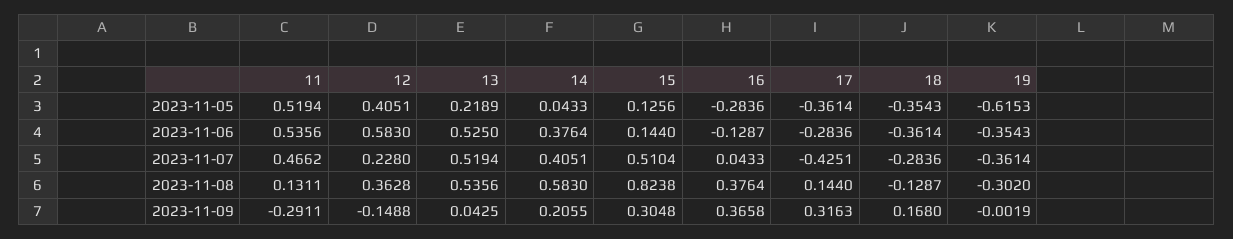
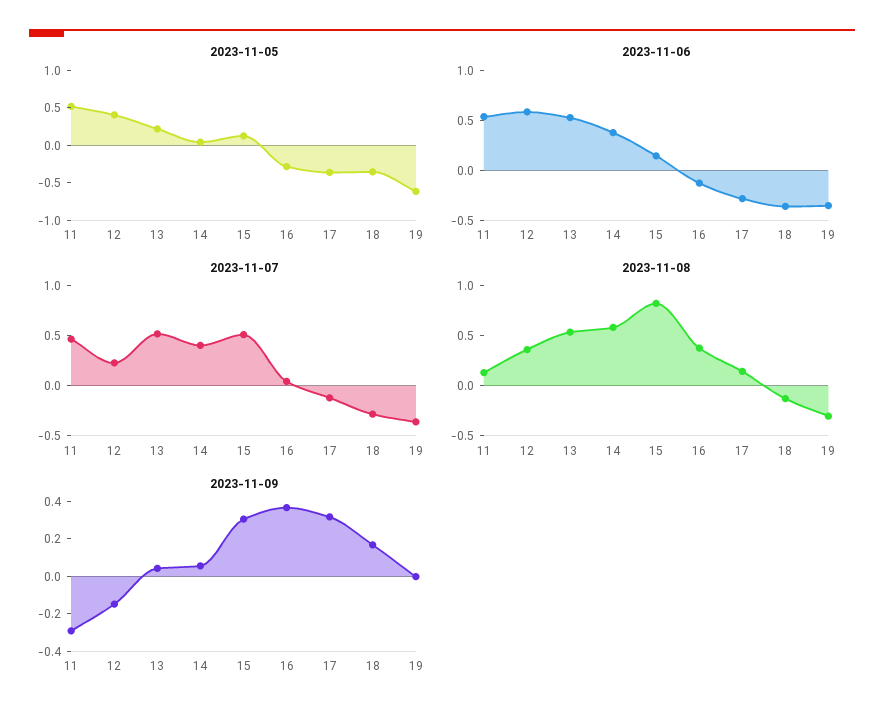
2023-11-07, 17: -0.4251 -> -0.1
2023-11-09, 14: 0.2055 -> 0.05

